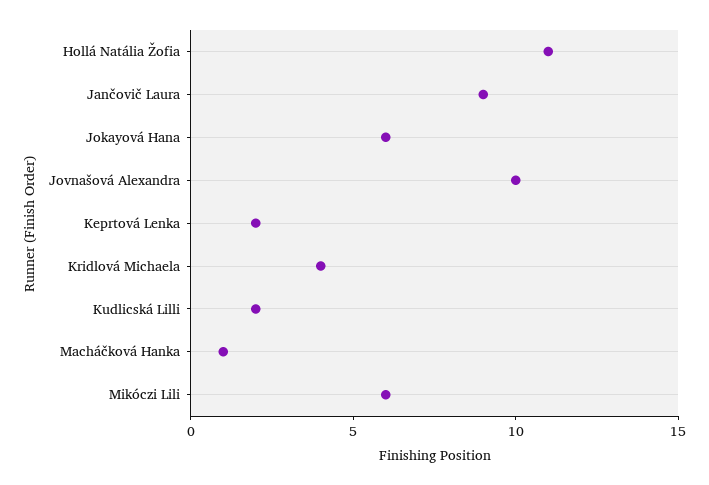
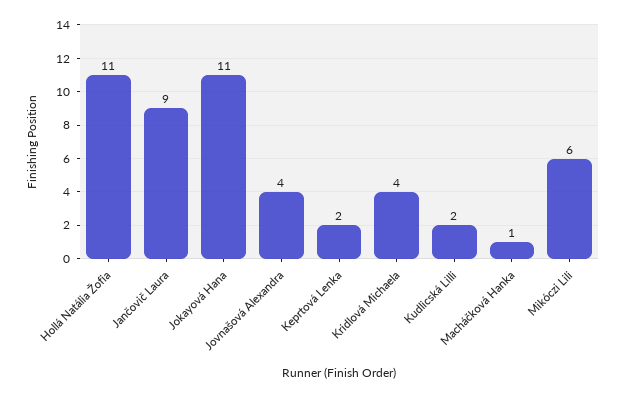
Jokayová Hana: 6 -> 11
Jovnašová Alexandra: 10 -> 4

